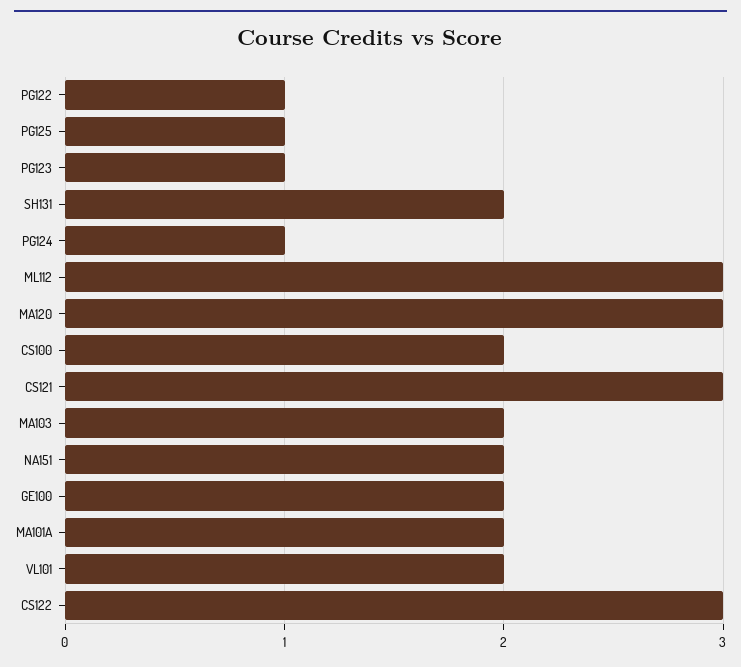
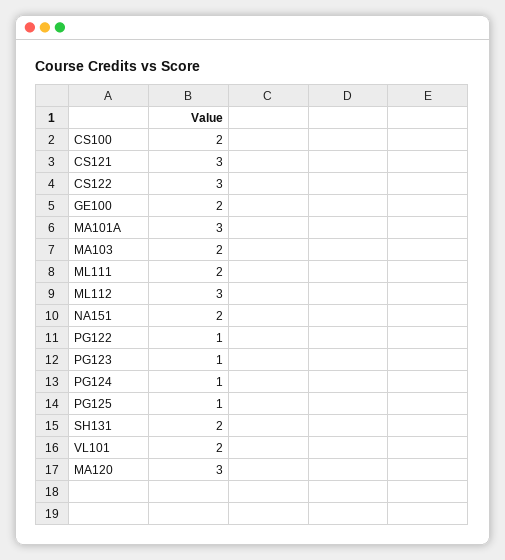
MA101A: 2 -> 3
ML111: none -> 2

